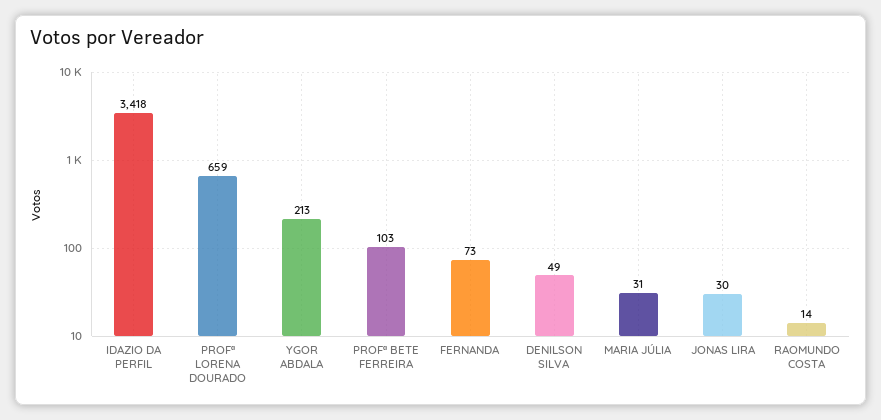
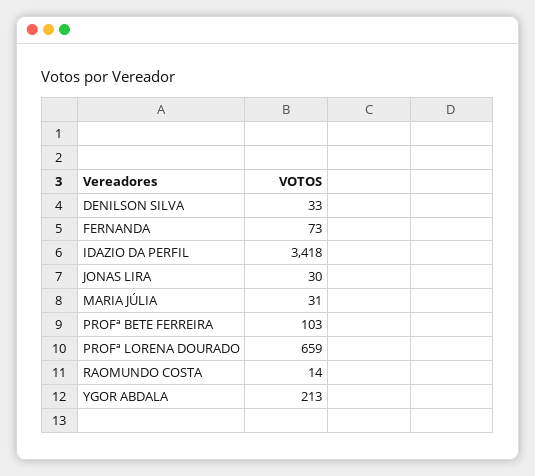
DENILSON SILVA: 49 -> 33

